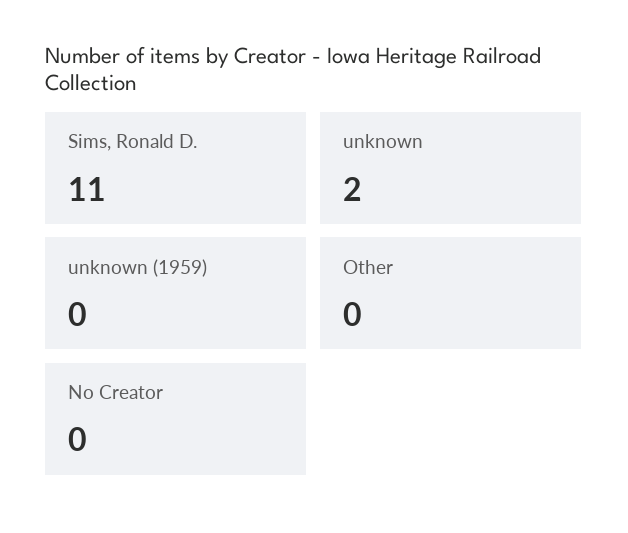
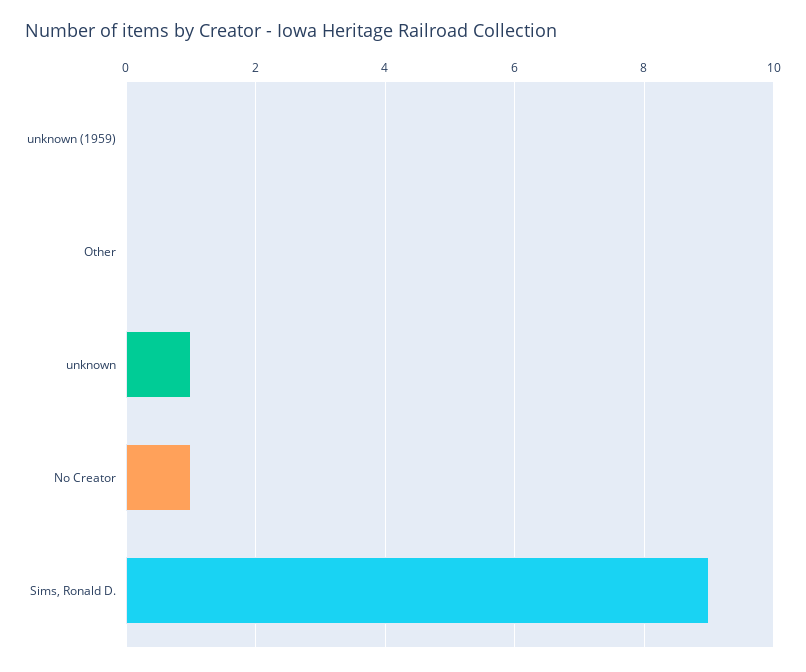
Sims, Ronald D.: 11 -> 9
unknown: 2 -> 1
No Creator: 0 -> 1

